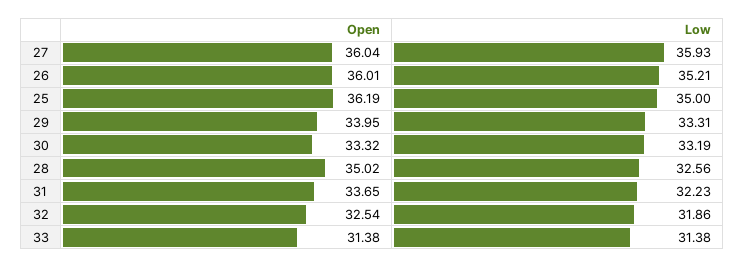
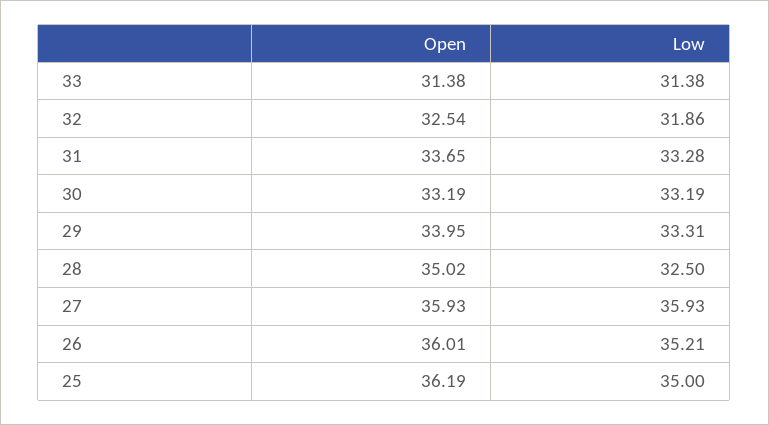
Open, 27: 36.04 -> 35.93
Open, 30: 33.32 -> 33.19
Low, 28: 32.56 -> 32.5
Low, 31: 32.23 -> 33.28

